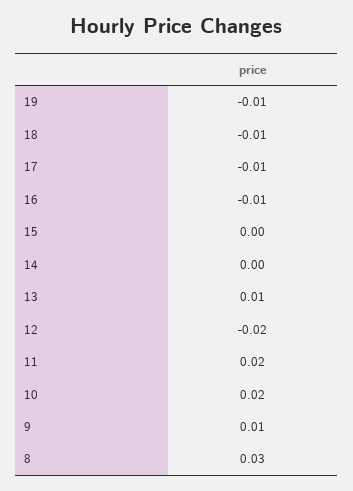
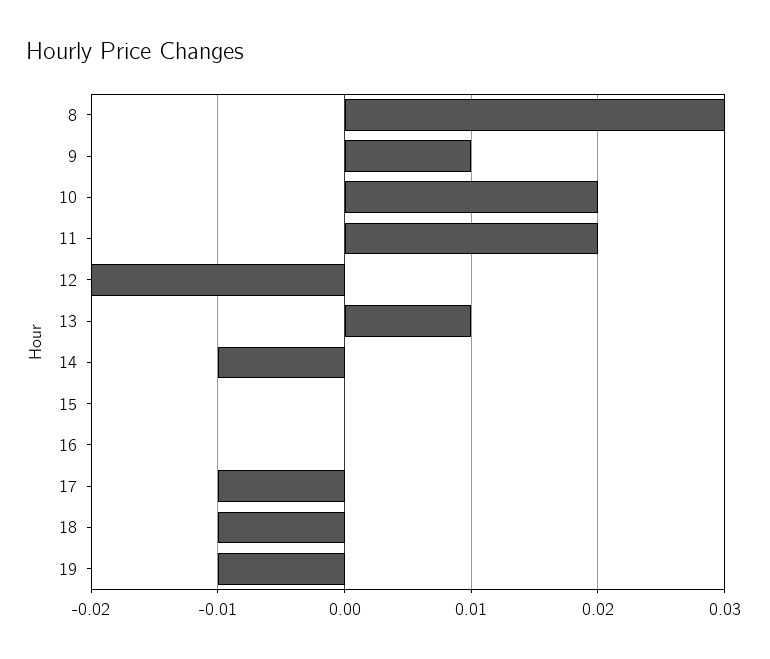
16: -0.01 -> 0
14: 0 -> -0.01

